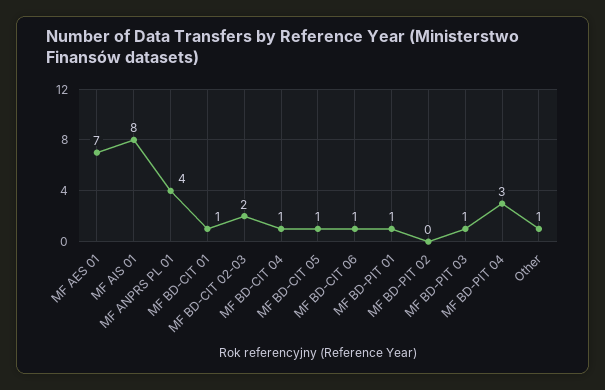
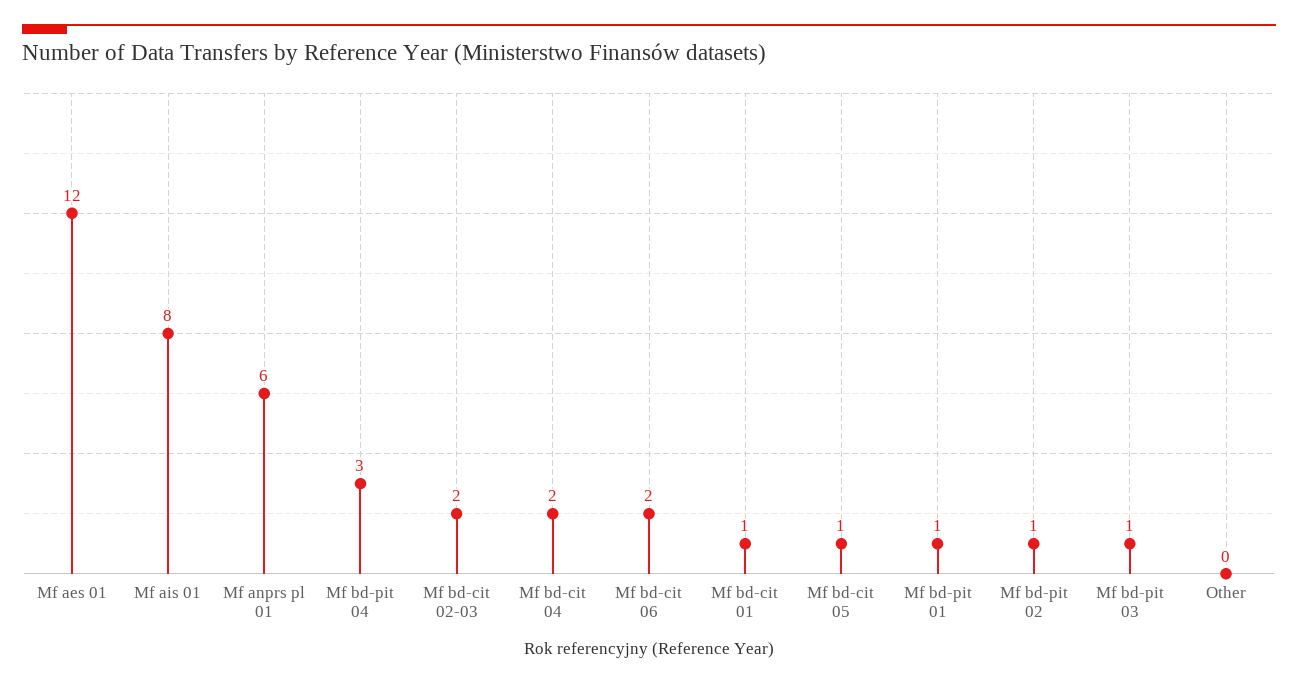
MF AES 01: 7 -> 12
MF ANPRS PL 01: 4 -> 6
MF BD-CIT 04: 1 -> 2
MF BD-CIT 06: 1 -> 2
MF BD-PIT 02: 0 -> 1
Other: 1 -> 0

